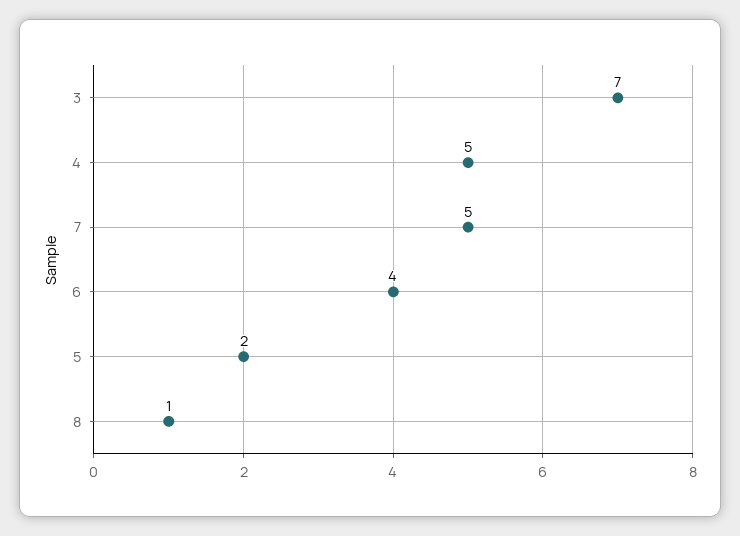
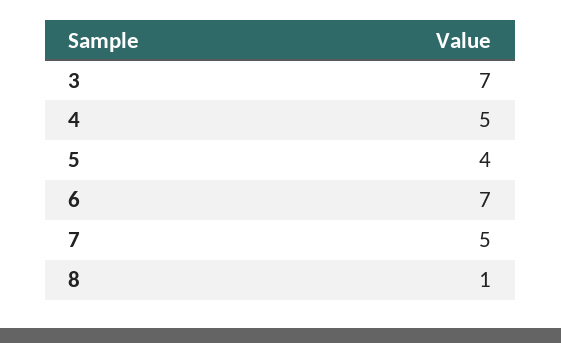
6: 4 -> 7
5: 2 -> 4

